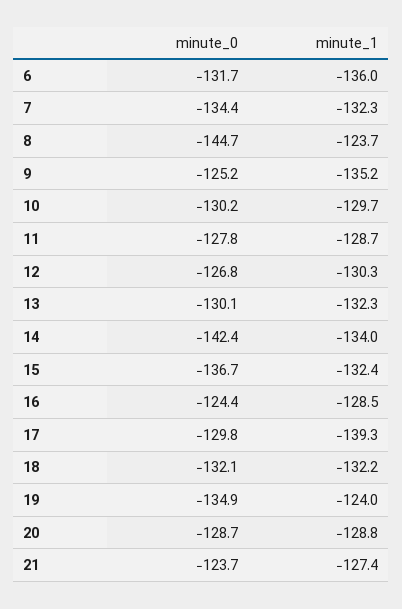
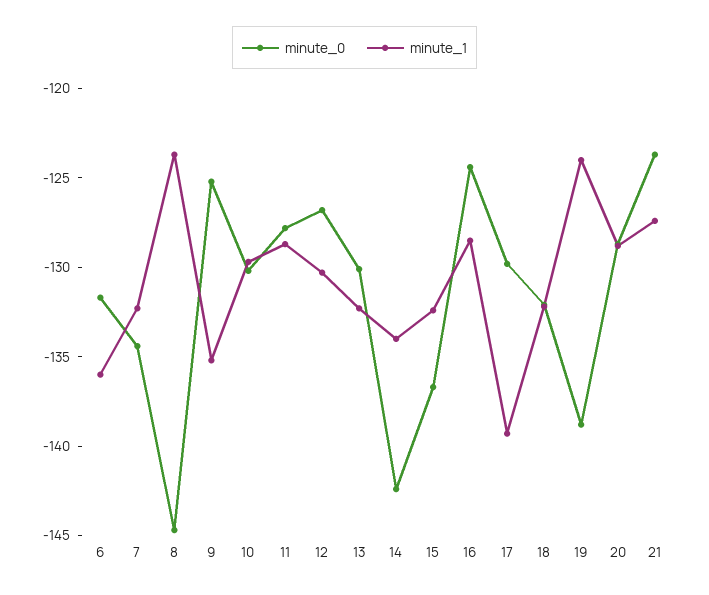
minute_0, 19: -134.9 -> -139

